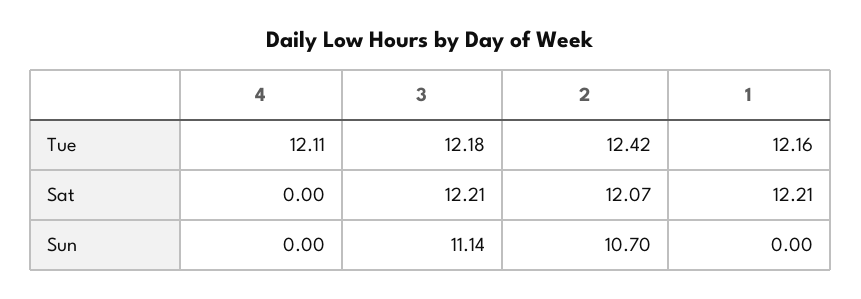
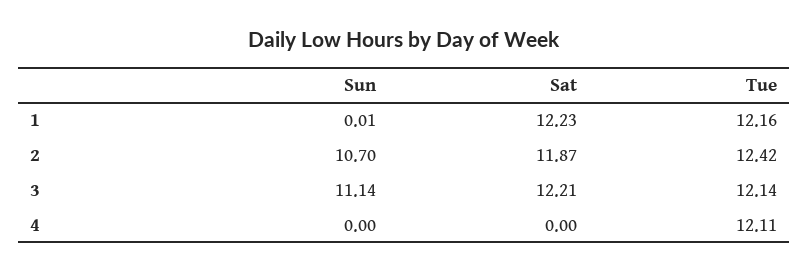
3, Tue: 12.18 -> 12.14
2, Sat: 12.07 -> 11.87
1, Sat: 12.21 -> 12.23
1, Sun: 0 -> 0.01

